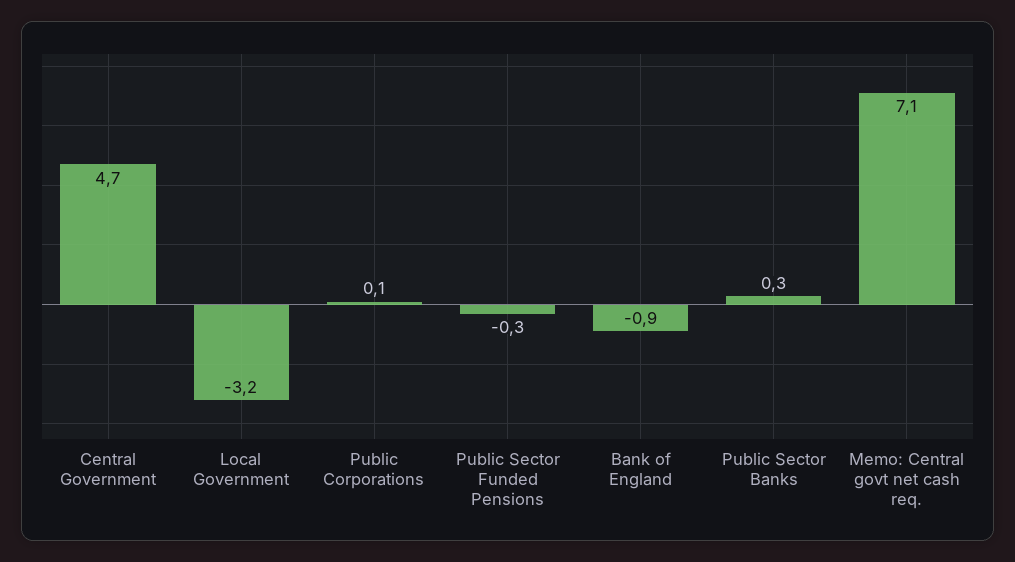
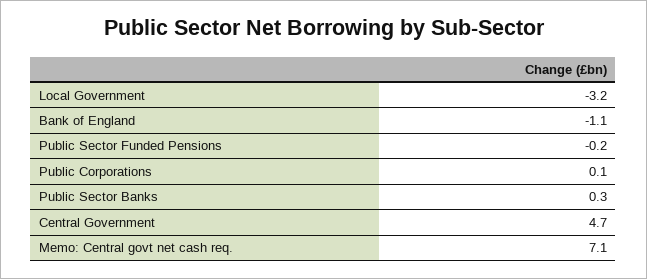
Public Sector Funded Pensions: -0.3 -> -0.2
Bank of England: -0.9 -> -1.1

